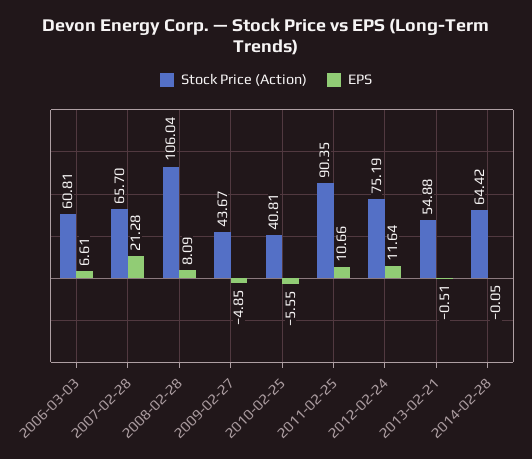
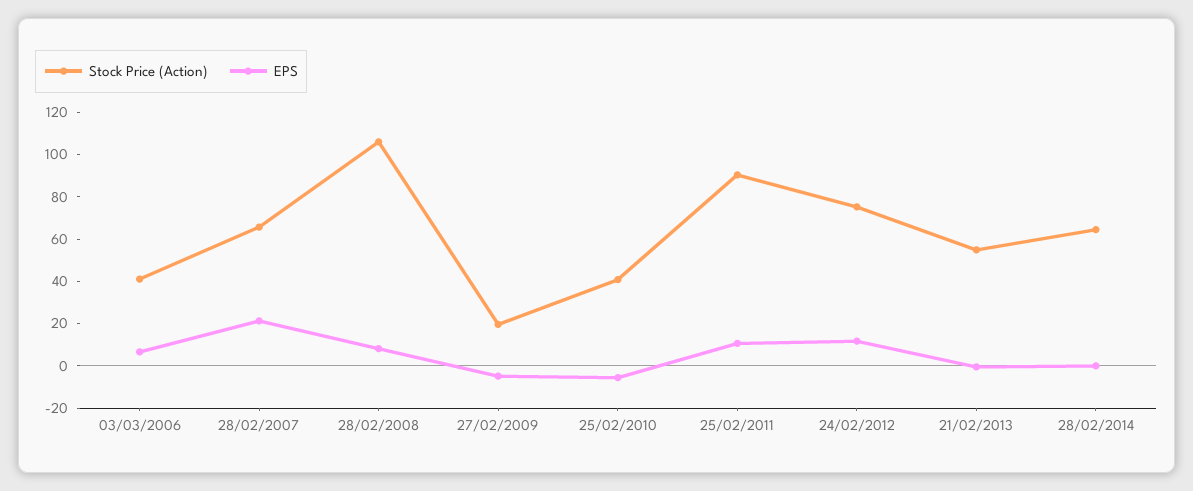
Stock Price (Action), 2006-03-03: 60.81 -> 40
Stock Price (Action), 2009-02-27: 43.67 -> 20

